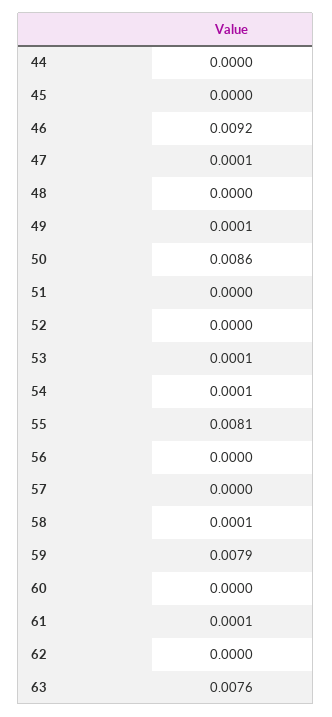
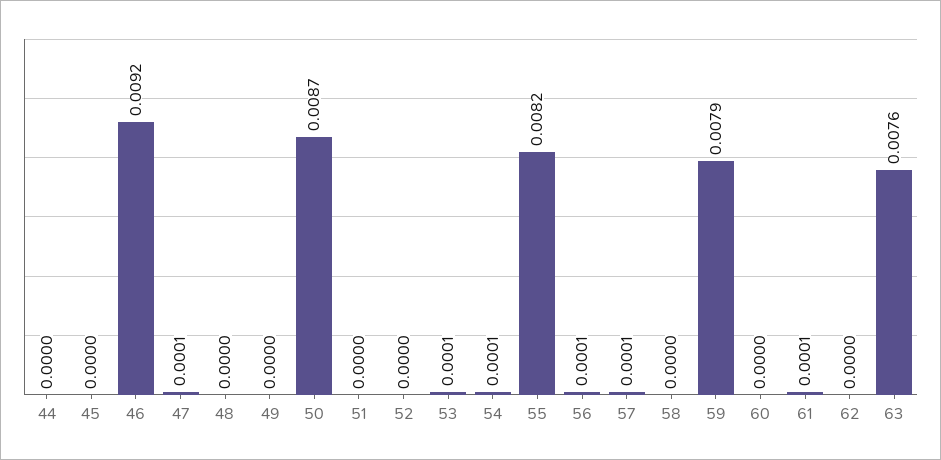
49: 0.0001 -> 0
50: 0.0086 -> 0.0087
55: 0.0081 -> 0.0082
56: 0 -> 0.0001
57: 0 -> 0.0001
58: 0.0001 -> 0

